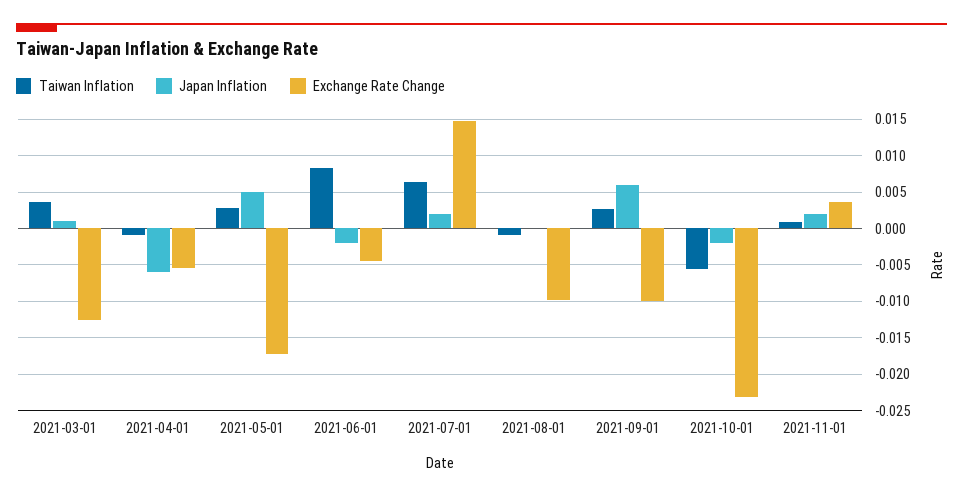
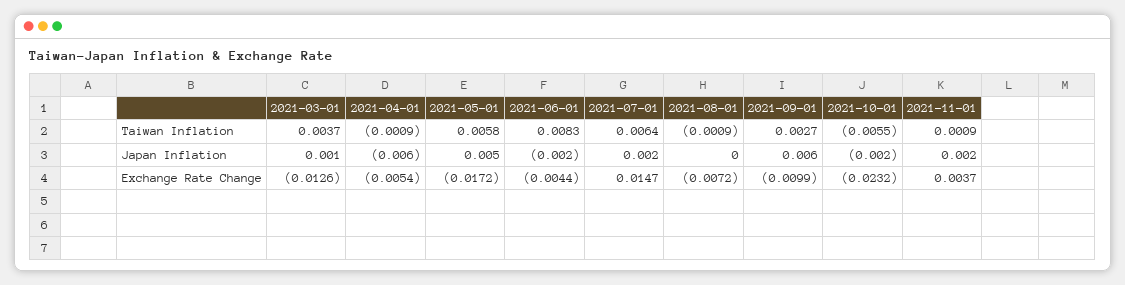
Taiwan Inflation, 2021-05-01: 0.003 -> 0.0058
Exchange Rate Change, 2021-08-01: -0.01 -> -0.0072

